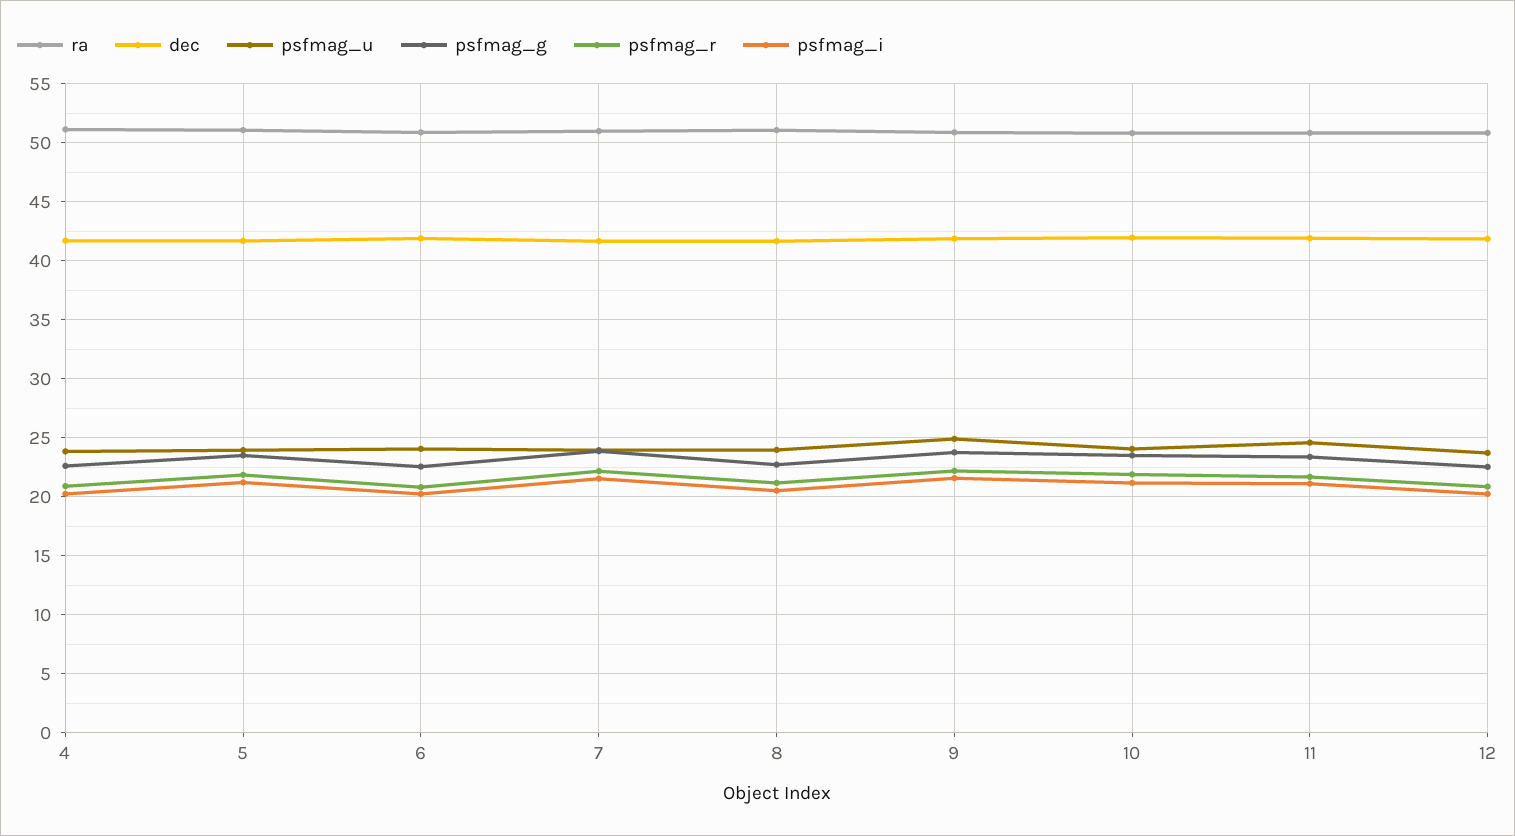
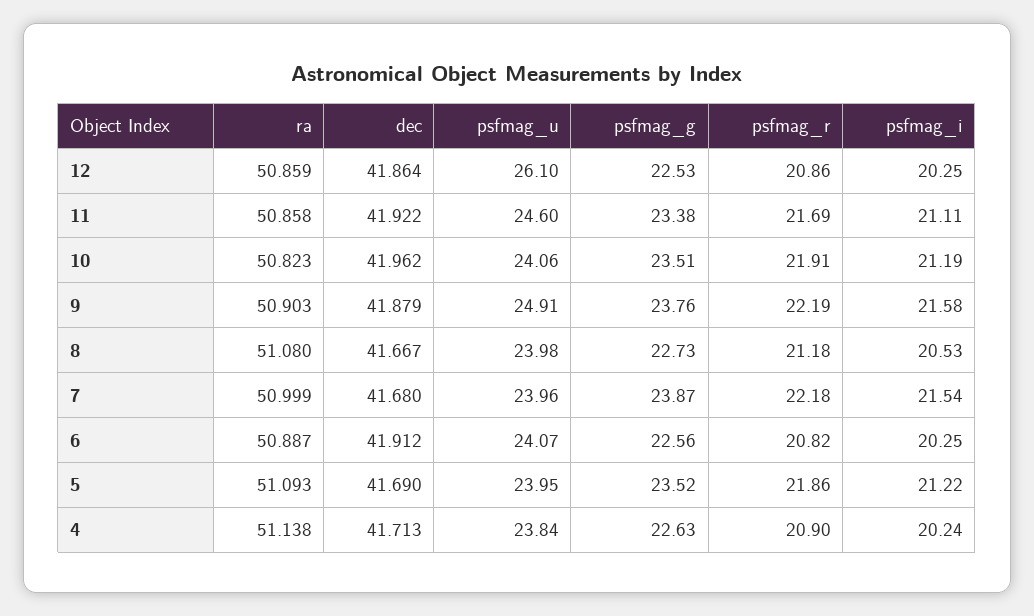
psfmag_u, 12: 24 -> 26.1

